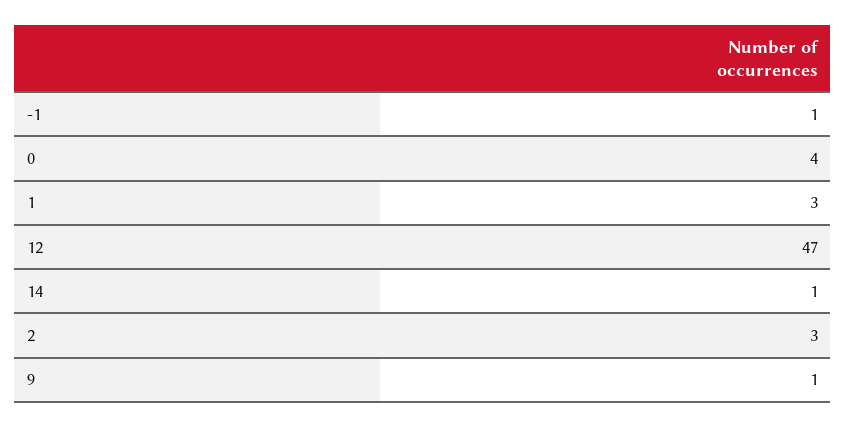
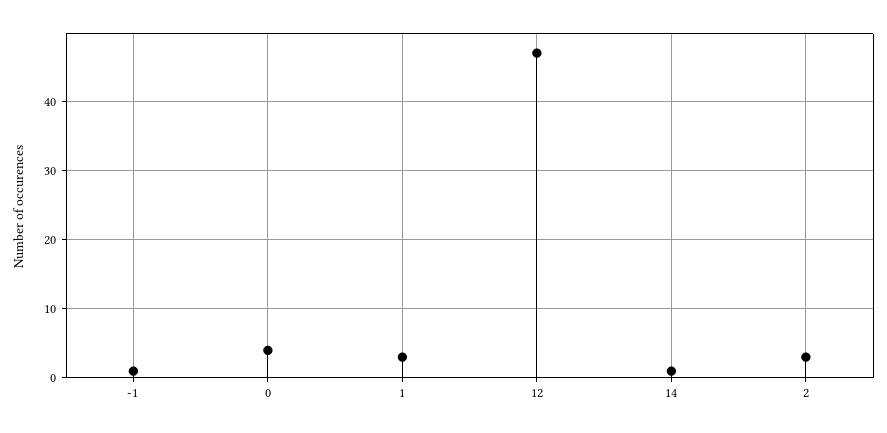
9: 1 -> none

